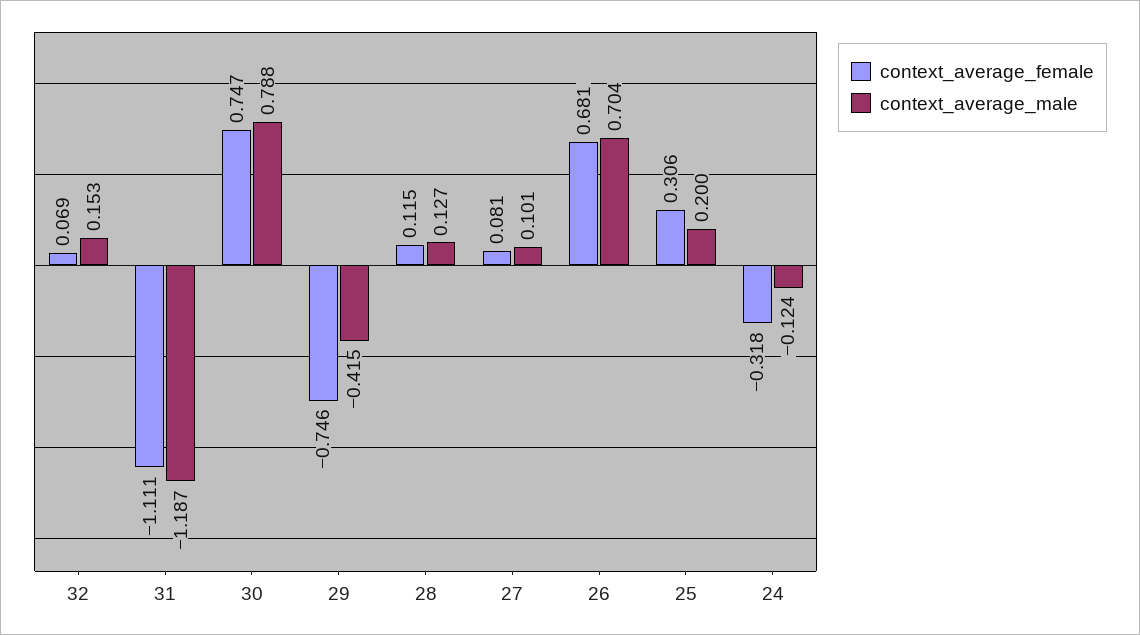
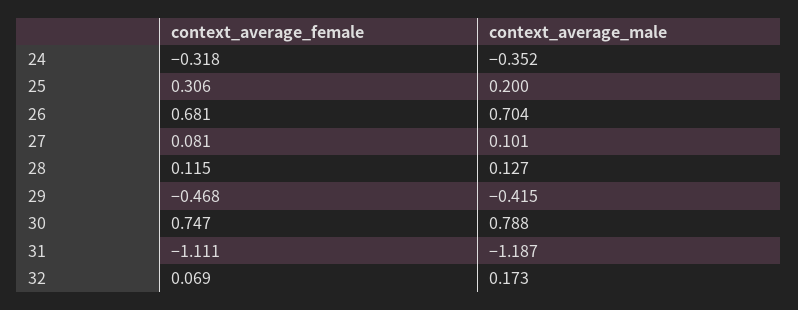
context_average_male, 32: 0.153 -> 0.173
context_average_female, 29: -0.746 -> -0.468
context_average_male, 24: -0.124 -> -0.352

